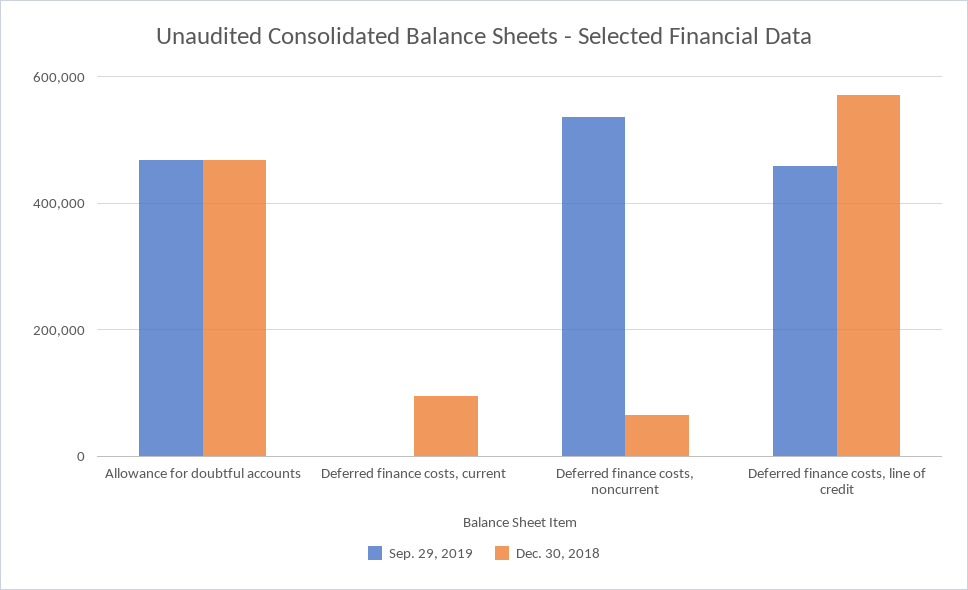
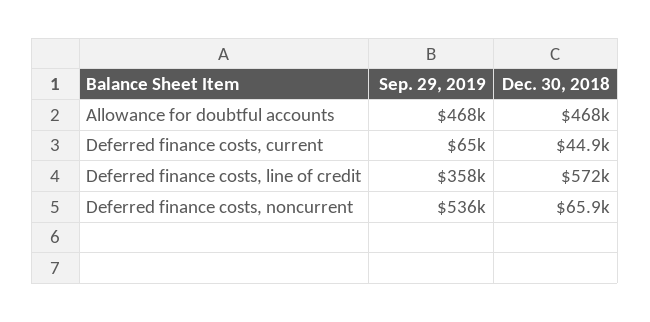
Sep. 29, 2019, Deferred finance costs, current: 0 -> 65000
Dec. 30, 2018, Deferred finance costs, current: 100000 -> 44900
Sep. 29, 2019, Deferred finance costs, line of credit: 460000 -> 358000

